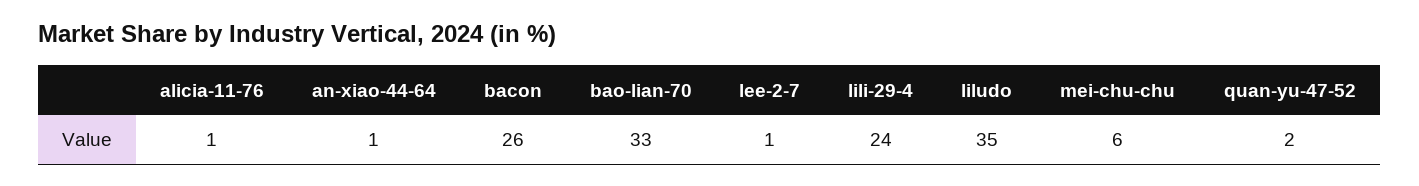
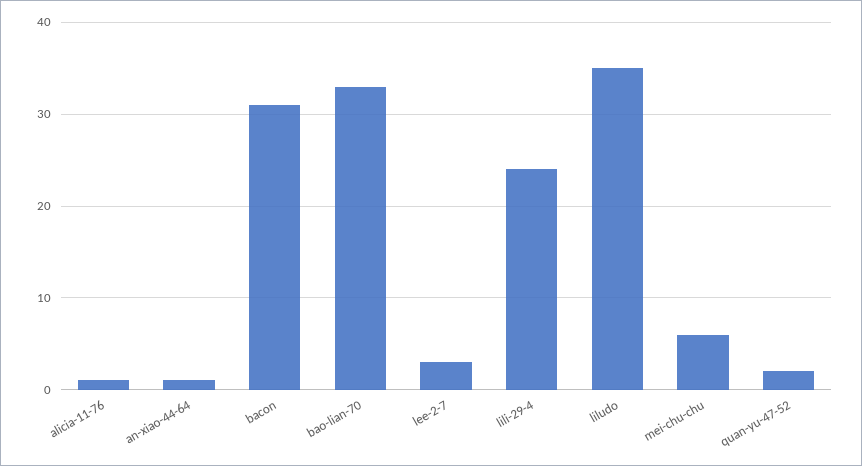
bacon: 26 -> 31
lee-2-7: 1 -> 3

